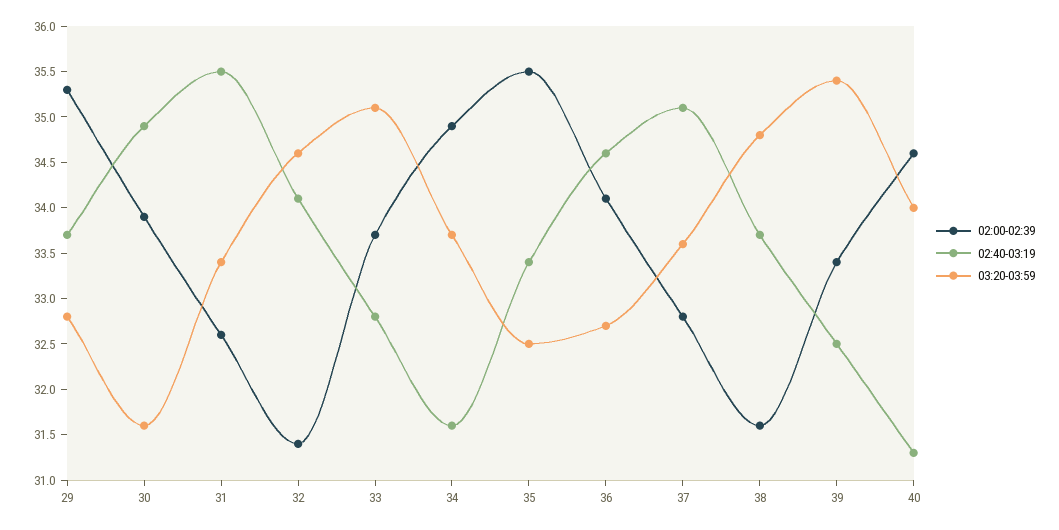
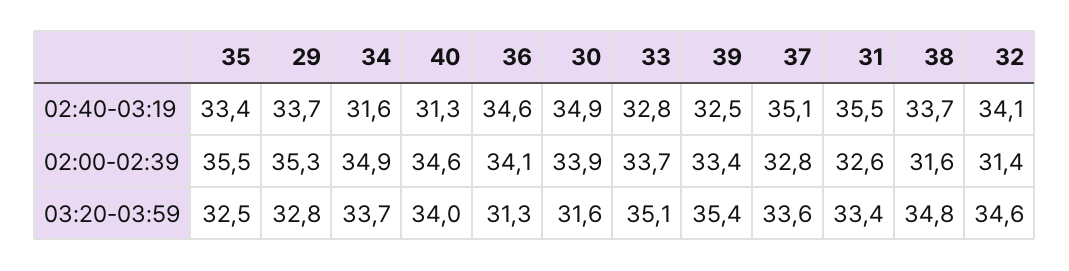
03:20-03:59, 36: 32.7 -> 31.3

